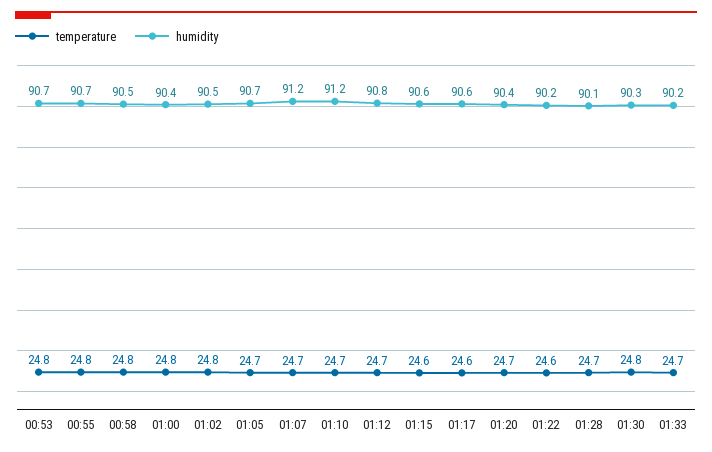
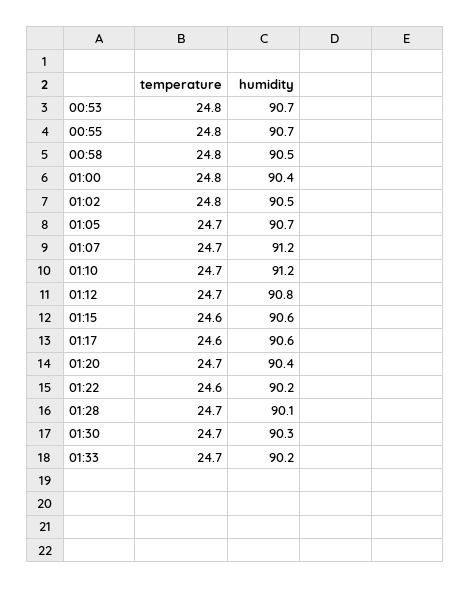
temperature, 01:30: 24.8 -> 24.7

